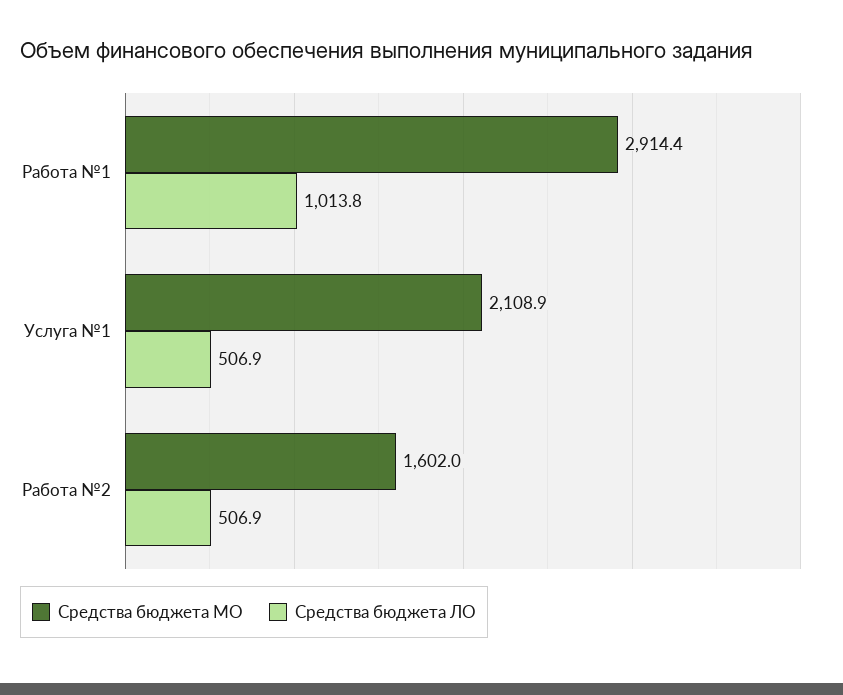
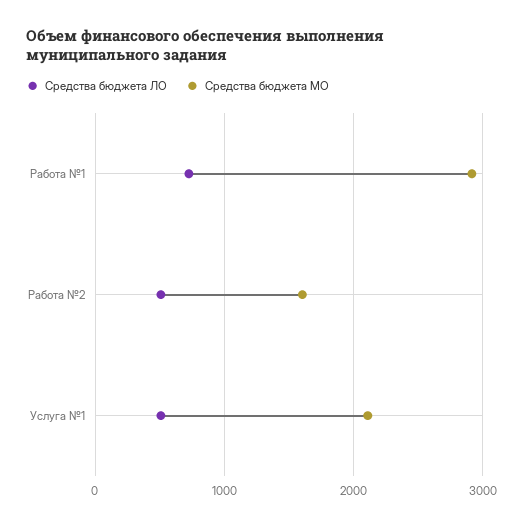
Средства бюджета ЛО, Работа №1: 1013.8 -> 700

